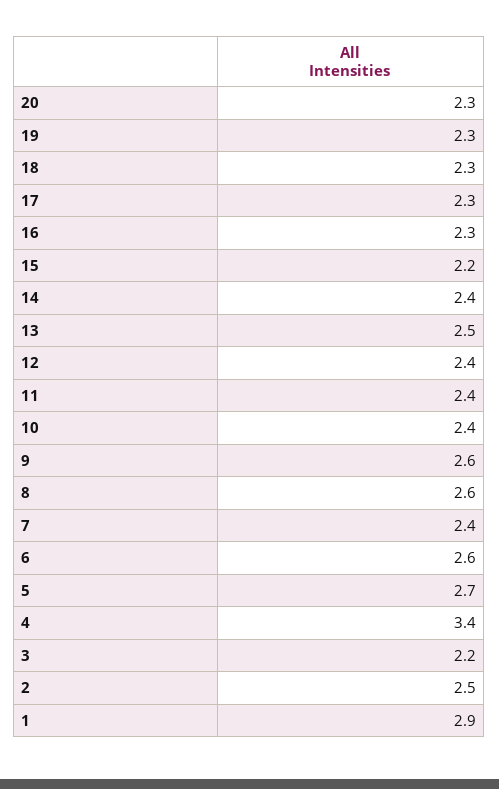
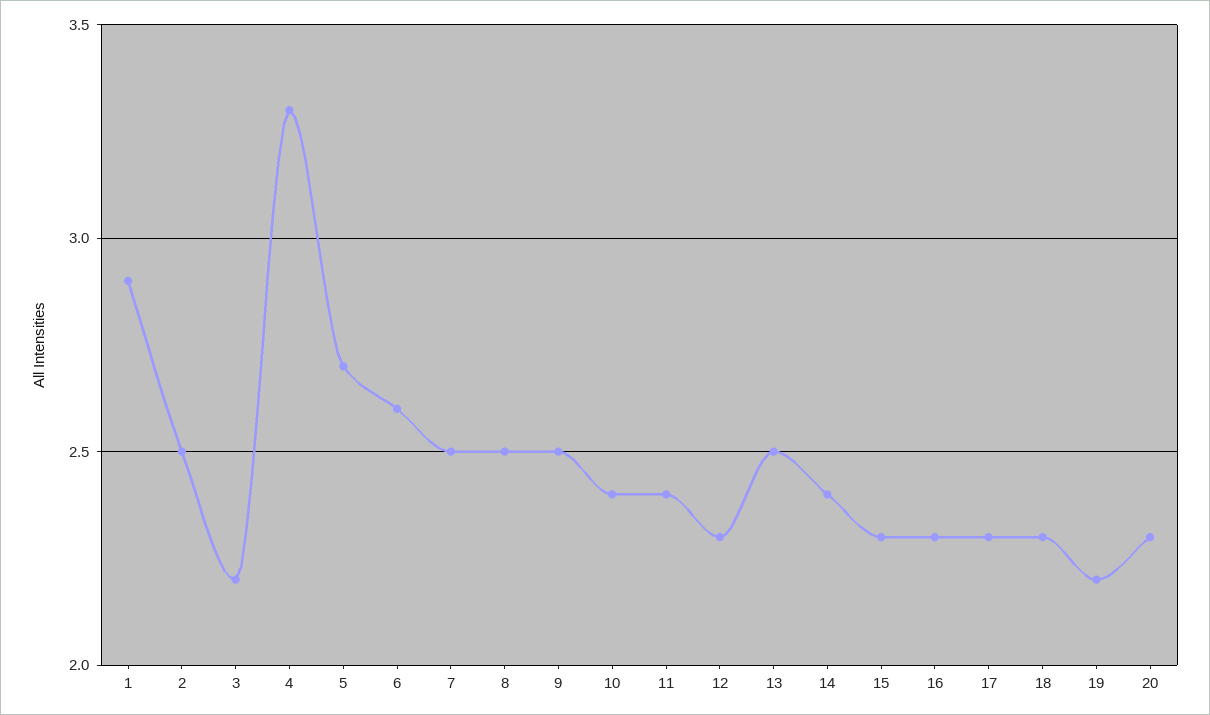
19: 2.3 -> 2.2
15: 2.2 -> 2.3
12: 2.4 -> 2.3
9: 2.6 -> 2.5
8: 2.6 -> 2.5
7: 2.4 -> 2.5
4: 3.4 -> 3.3

